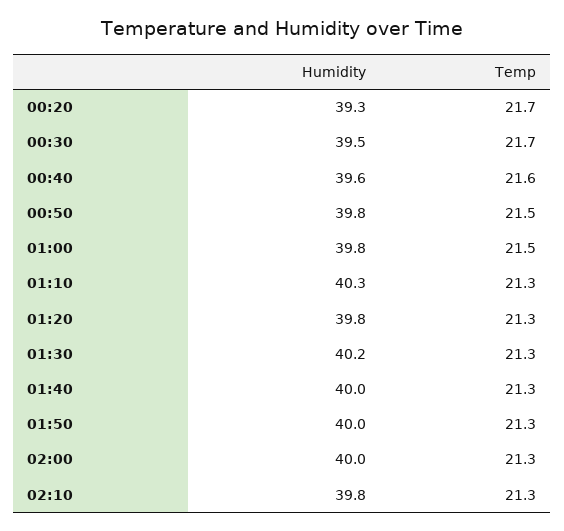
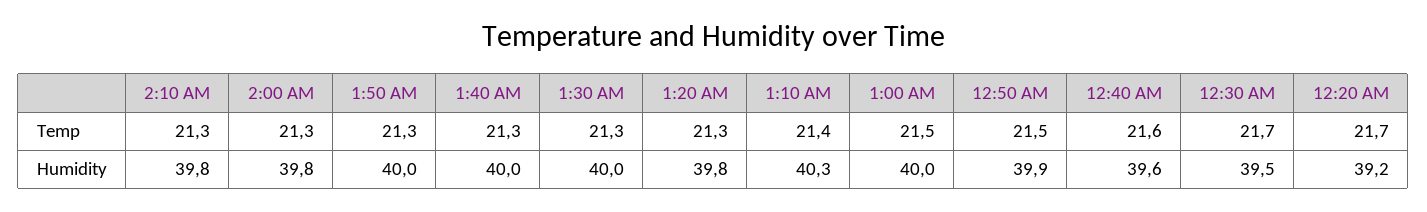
Humidity, 00:20: 39.3 -> 39.2
Humidity, 00:50: 39.8 -> 39.9
Humidity, 01:00: 39.8 -> 40
Temp, 01:10: 21.3 -> 21.4
Humidity, 01:30: 40.2 -> 40
Humidity, 02:00: 40 -> 39.8

